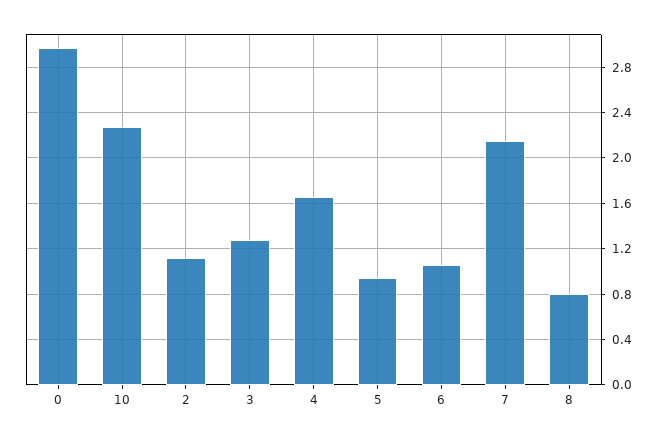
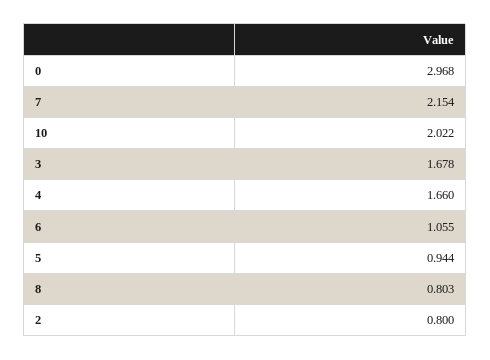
10: 2.3 -> 2.022
2: 1.1 -> 0.8
3: 1.3 -> 1.678

